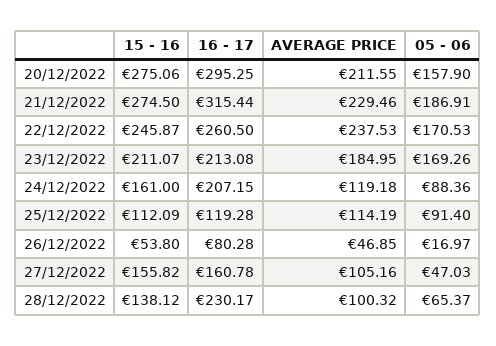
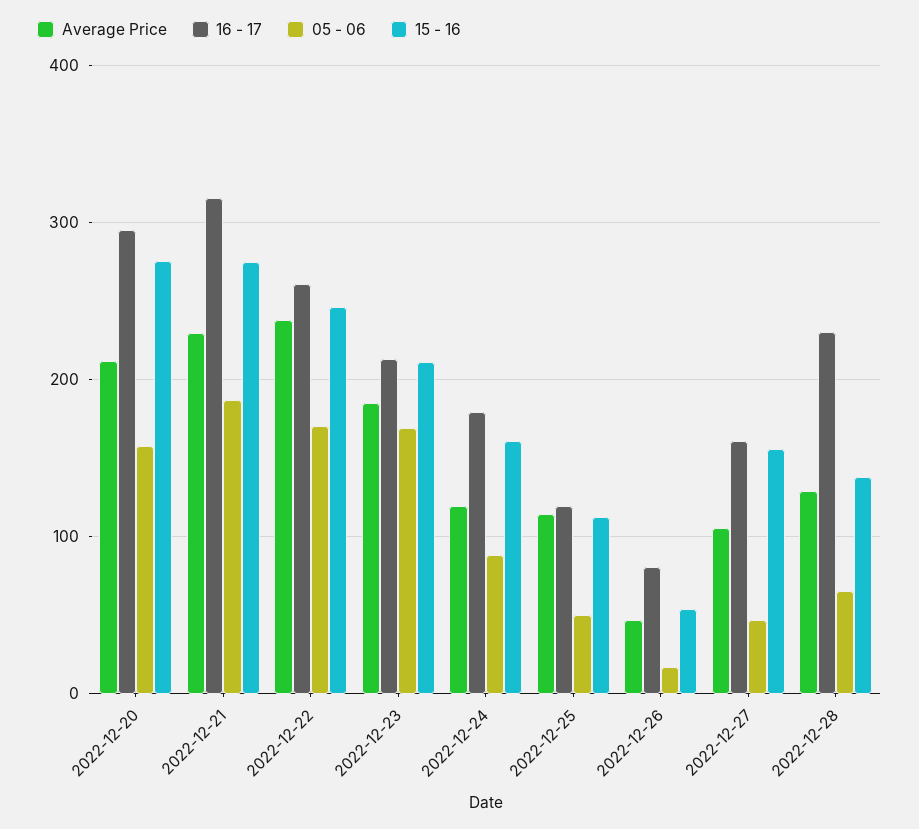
16 - 17, 24/12/2022: 207.15 -> 180
05 - 06, 25/12/2022: 91.4 -> 50
AVERAGE PRICE, 28/12/2022: 100.32 -> 130

